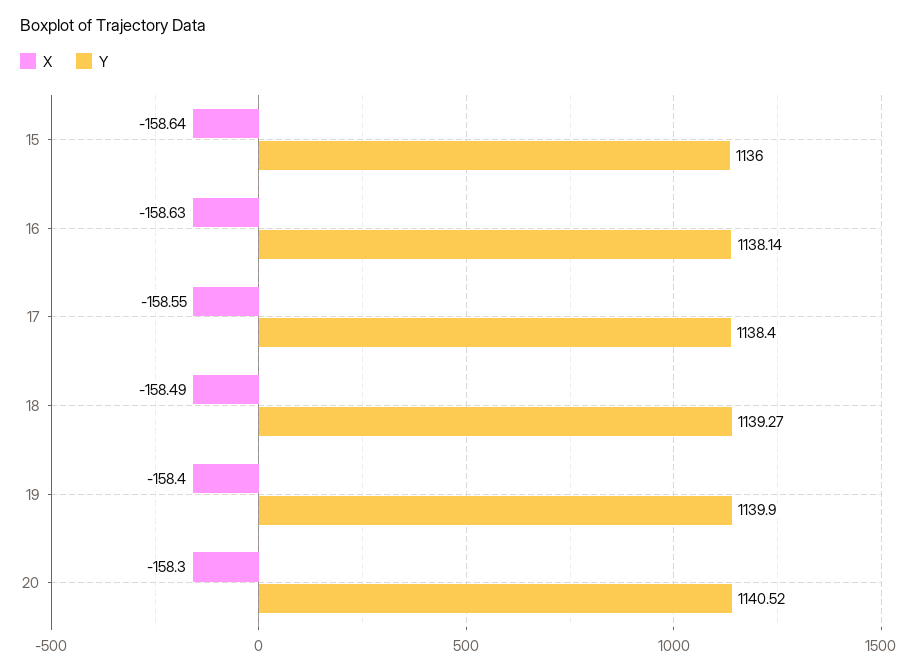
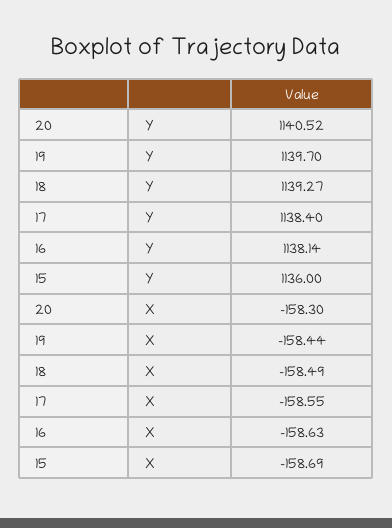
X, 15: -158.64 -> -158.69
X, 19: -158.4 -> -158.44
Y, 19: 1139.9 -> 1139.7

